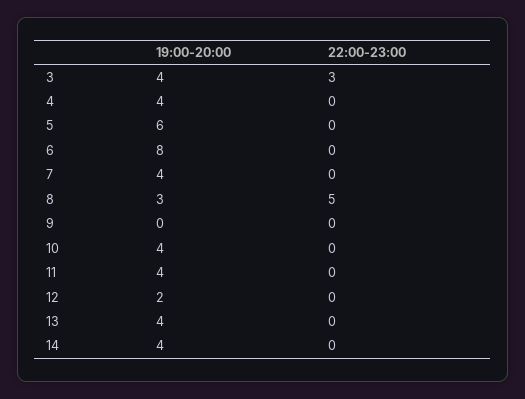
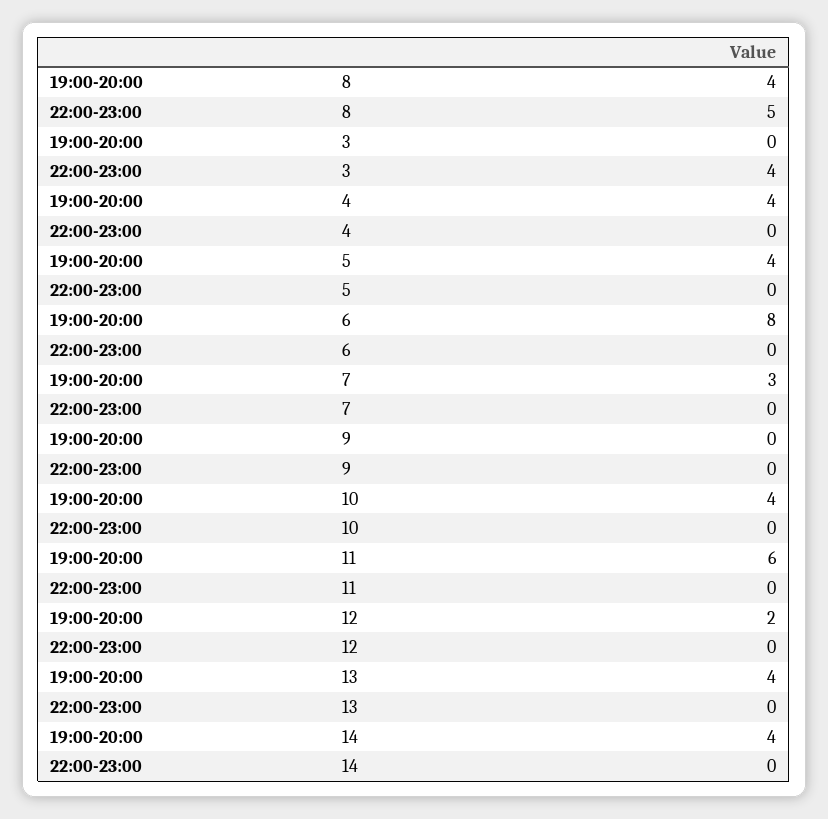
19:00-20:00, 3: 4 -> 0
22:00-23:00, 3: 3 -> 4
19:00-20:00, 5: 6 -> 4
19:00-20:00, 7: 4 -> 3
19:00-20:00, 8: 3 -> 4
19:00-20:00, 11: 4 -> 6

